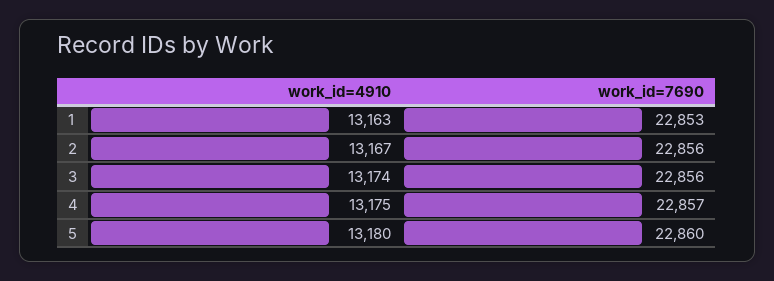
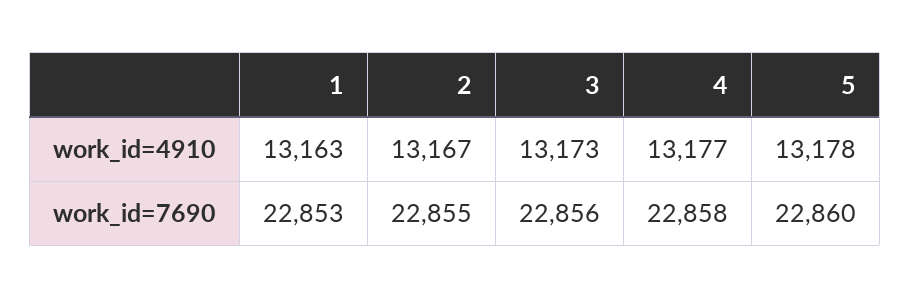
work_id=7690, 2: 22856 -> 22855
work_id=4910, 3: 13174 -> 13173
work_id=4910, 4: 13175 -> 13177
work_id=7690, 4: 22857 -> 22858
work_id=4910, 5: 13180 -> 13178

